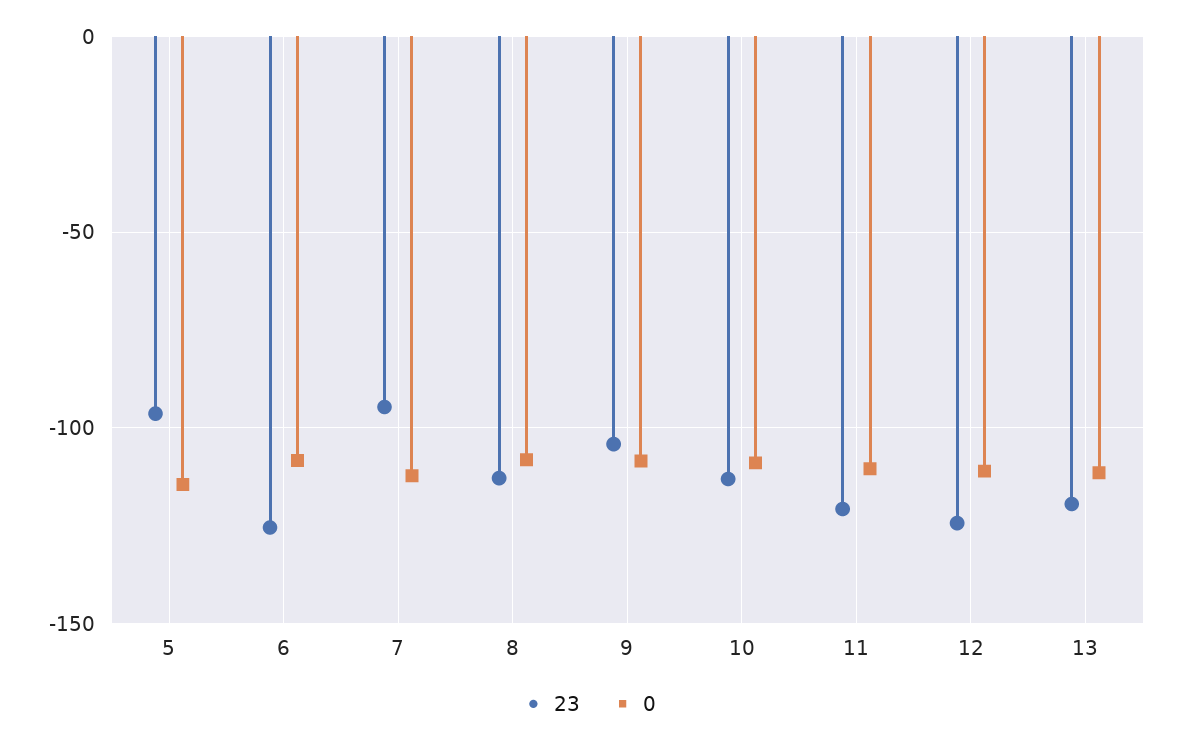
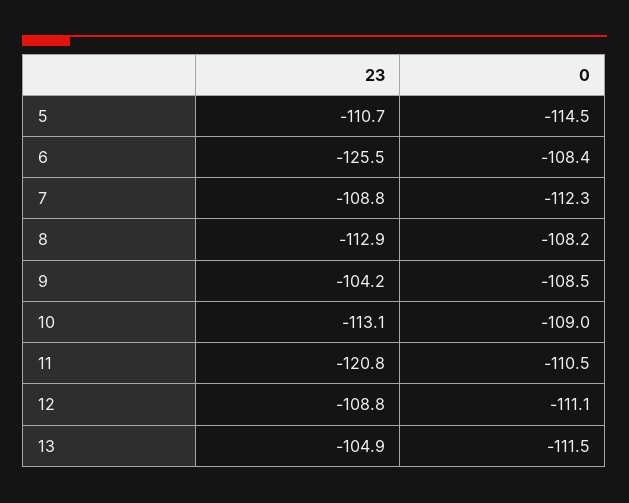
23, 5: -95 -> -110.7
23, 7: -95 -> -108.8
23, 12: -125 -> -108.8
23, 13: -120 -> -104.9

